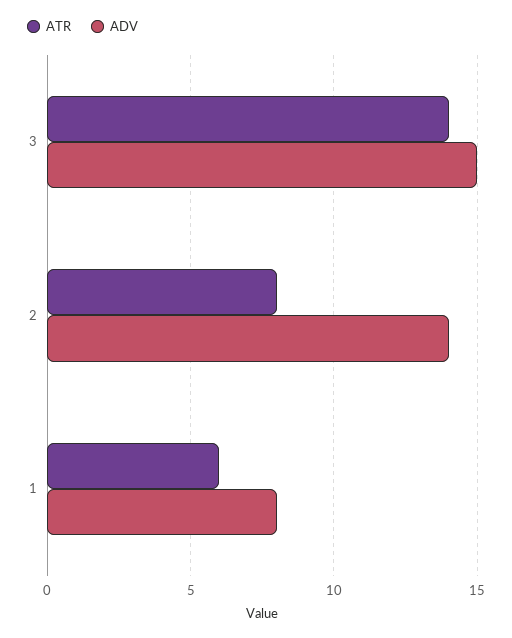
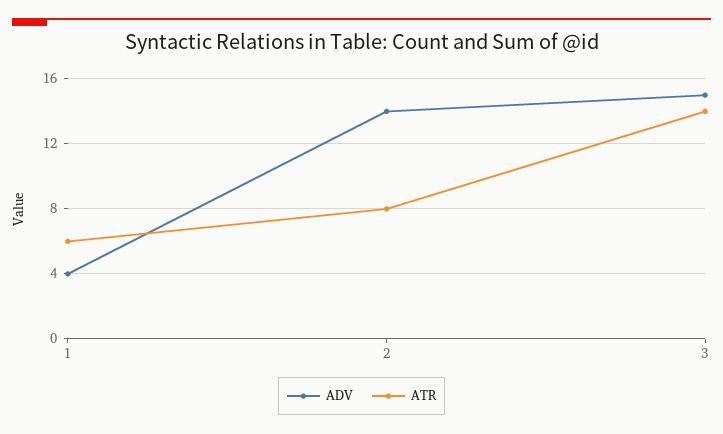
ADV, 1: 8 -> 4

